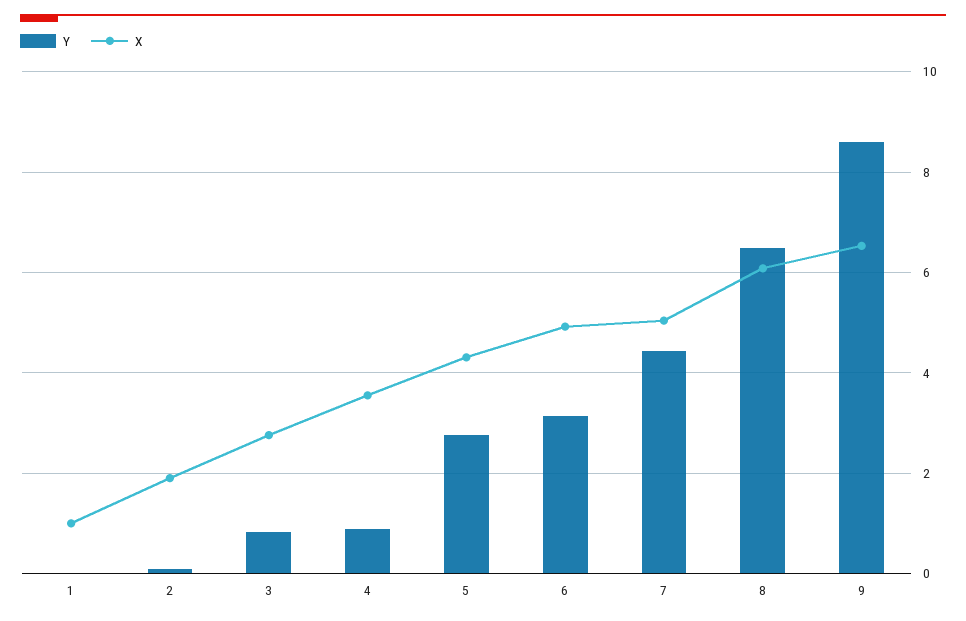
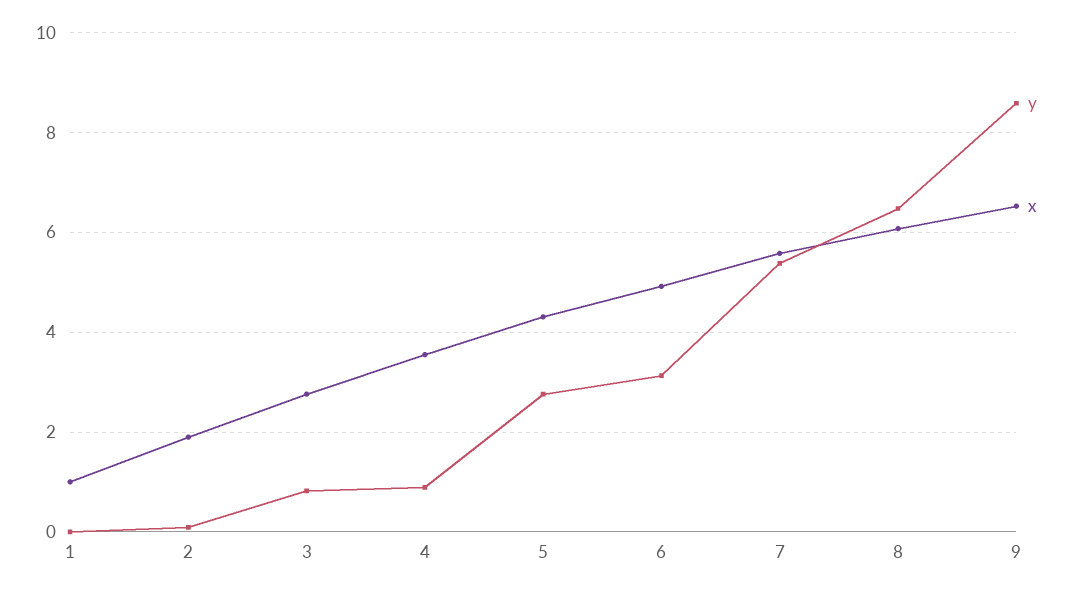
Y, 7: 4.4 -> 5.4
X, 7: 5 -> 5.6

